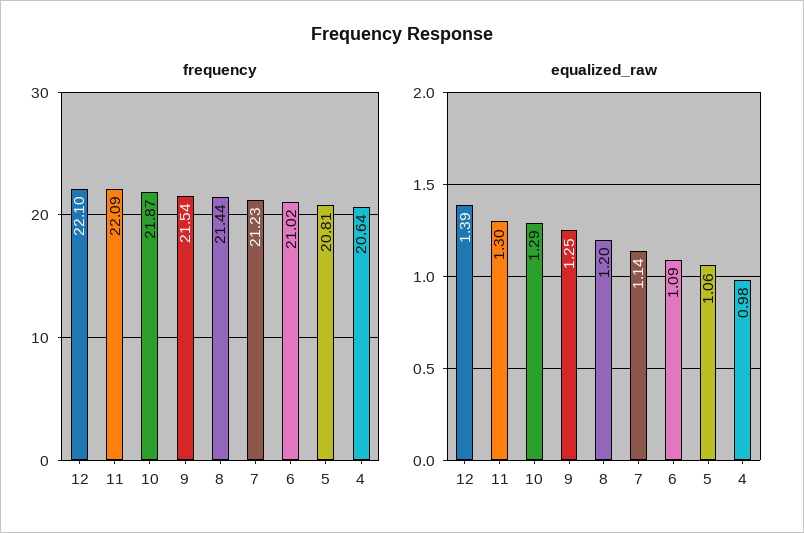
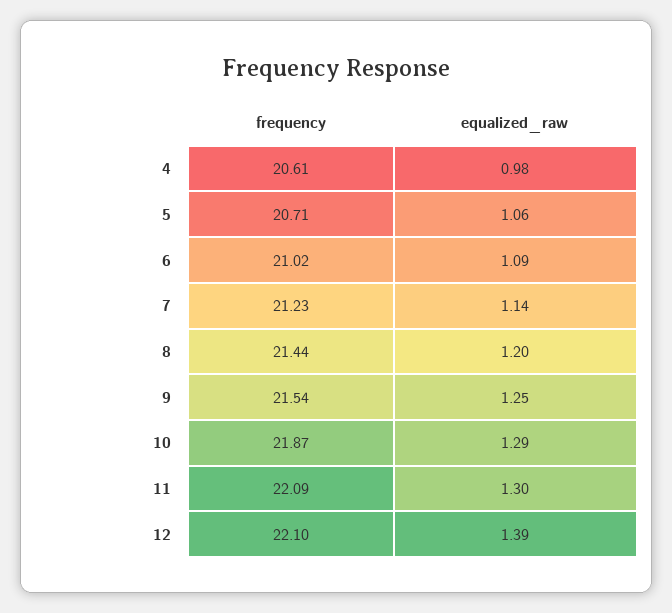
frequency, 5: 20.81 -> 20.71
frequency, 4: 20.64 -> 20.61

